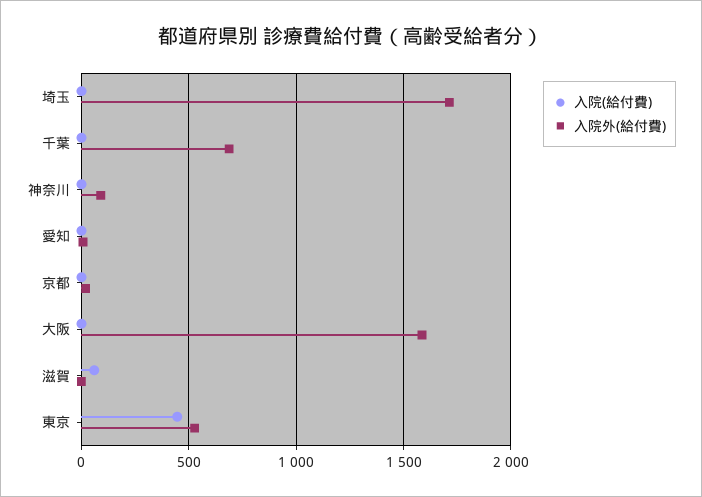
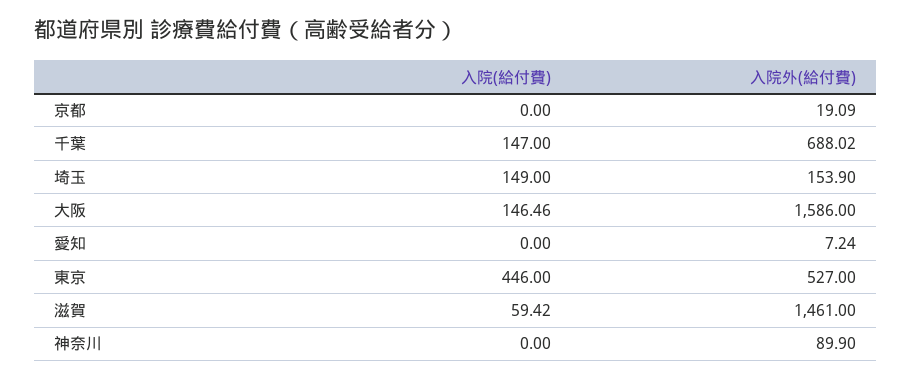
入院(給付費), 埼玉: 0 -> 149
入院外(給付費), 埼玉: 1700 -> 153.9
入院(給付費), 千葉: 0 -> 147
入院(給付費), 大阪: 0 -> 146.46
入院外(給付費), 滋賀: 0 -> 1461

